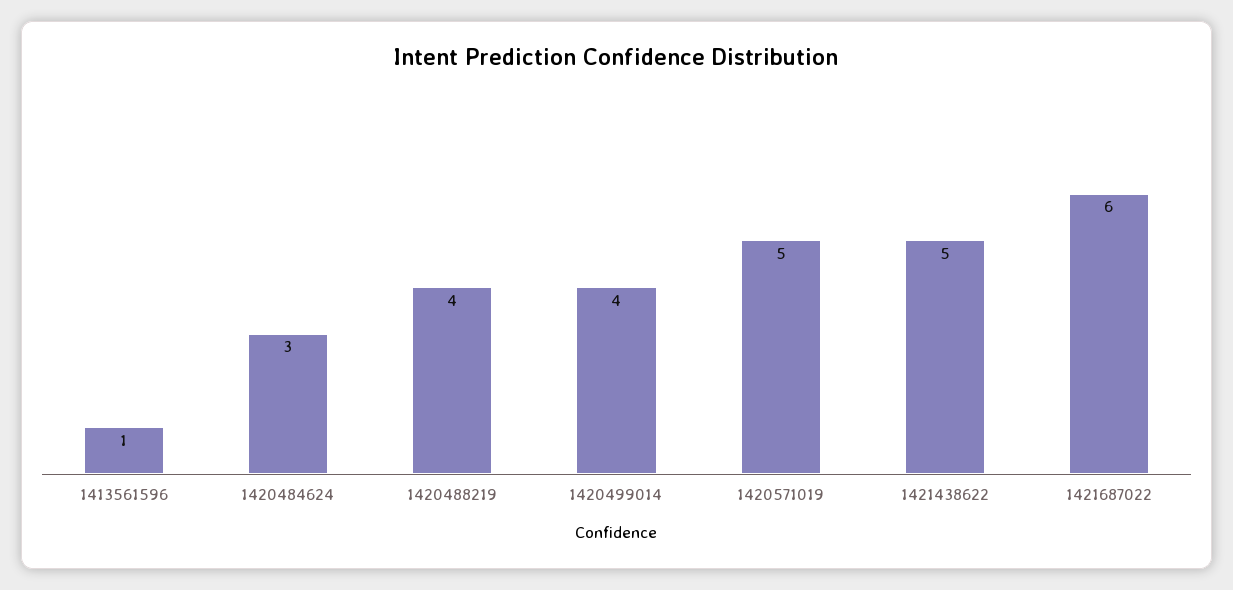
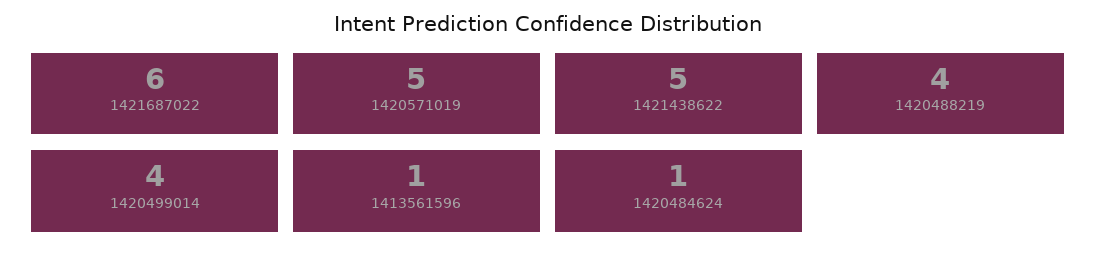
1420484624: 3 -> 1

